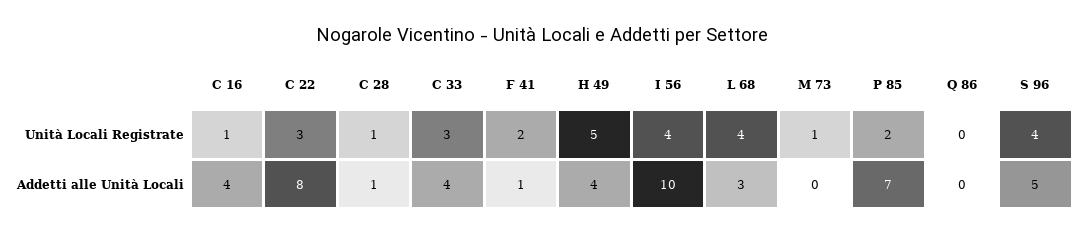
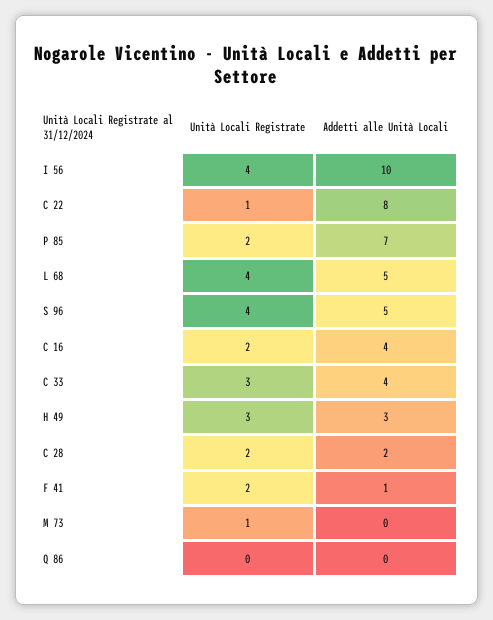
C 16, Unità Locali Registrate: 1 -> 2
C 22, Unità Locali Registrate: 3 -> 1
C 28, Unità Locali Registrate: 1 -> 2
H 49, Unità Locali Registrate: 5 -> 3
C 28, Addetti alle Unità Locali: 1 -> 2
H 49, Addetti alle Unità Locali: 4 -> 3
L 68, Addetti alle Unità Locali: 3 -> 5

